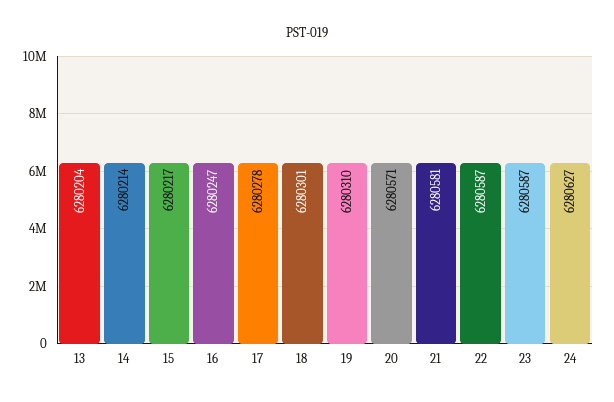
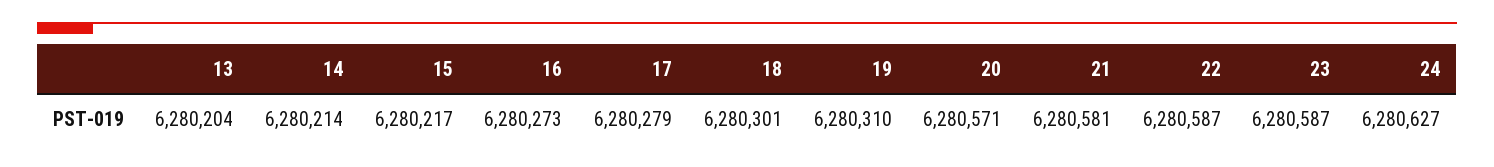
16: 6280247 -> 6280273
17: 6280278 -> 6280279

